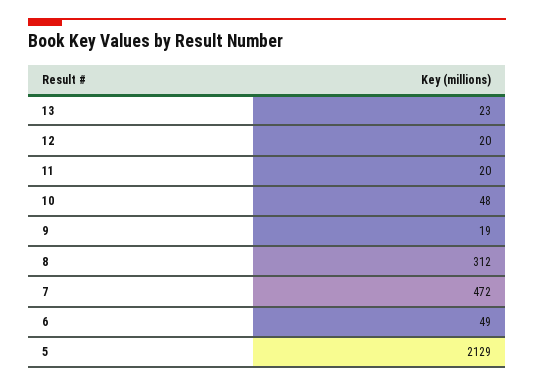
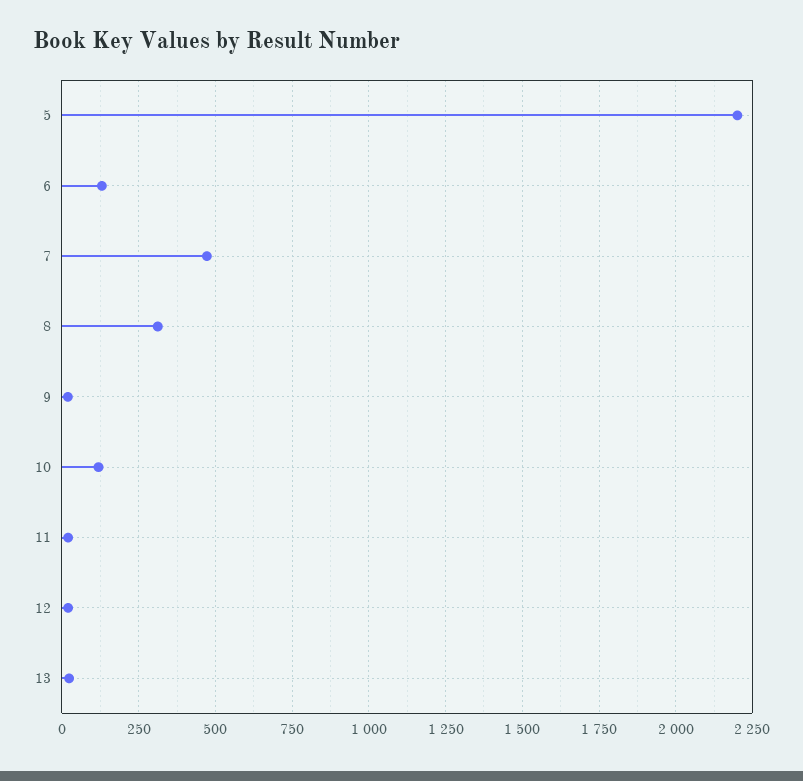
10: 48 -> 125
6: 49 -> 125
5: 2129 -> 2200

